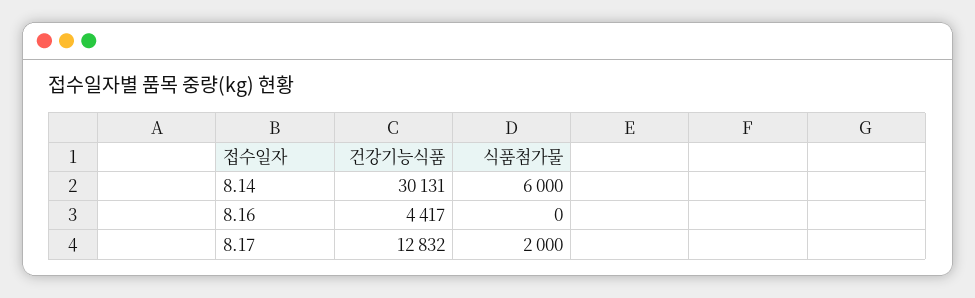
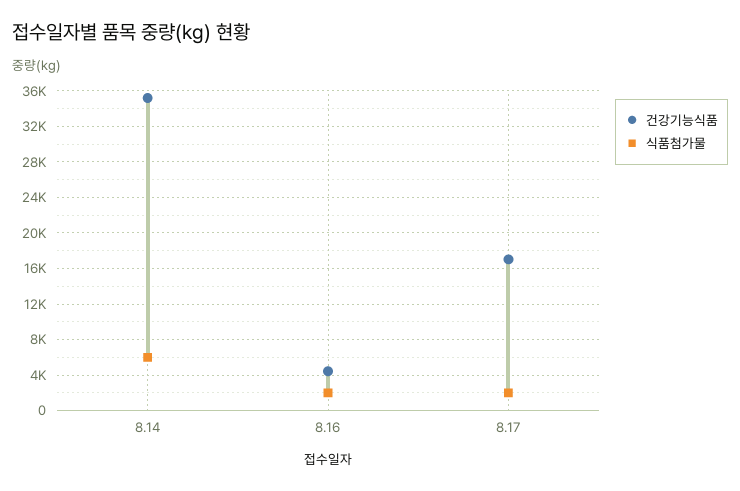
건강기능식품, 8.14: 30131 -> 35000
식품첨가물, 8.16: 0 -> 2000
건강기능식품, 8.17: 12832 -> 17000

